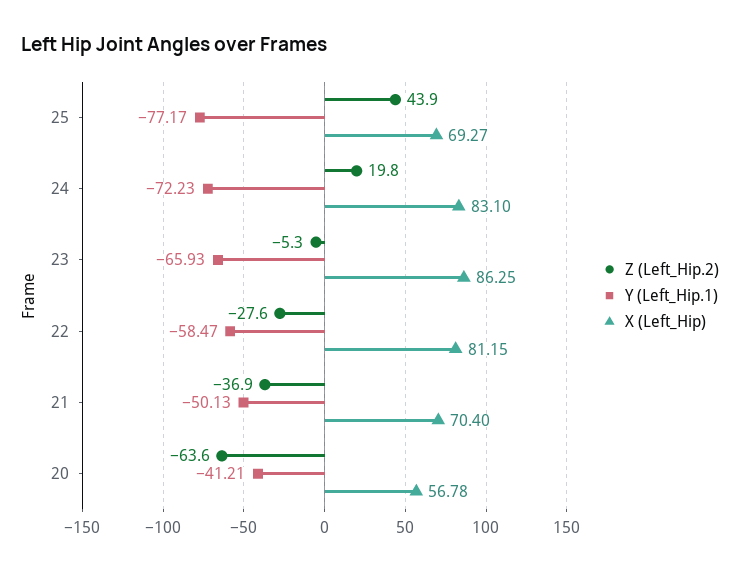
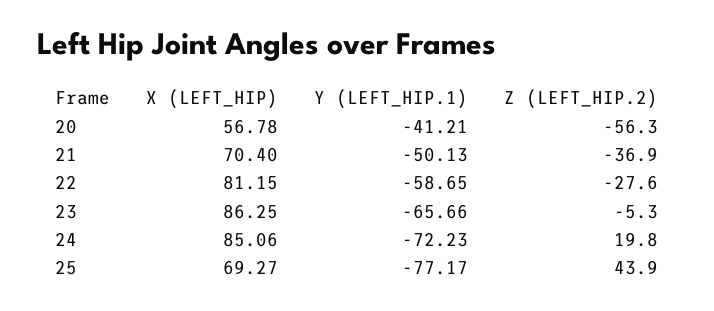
X (Left_Hip), 24: 83.1 -> 85.06
Y (Left_Hip.1), 23: -65.93 -> -65.66
Y (Left_Hip.1), 22: -58.47 -> -58.65
Z (Left_Hip.2), 20: -63.6 -> -56.3

